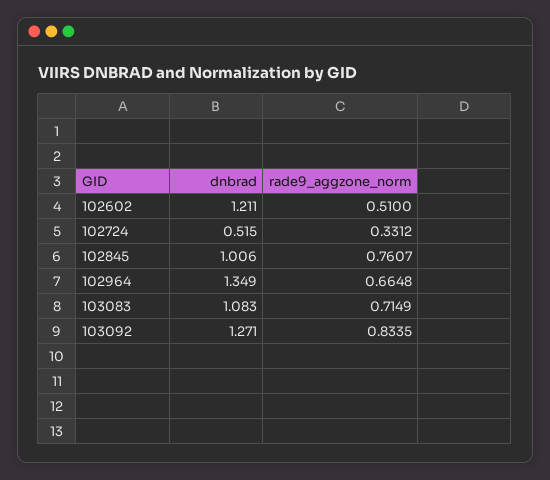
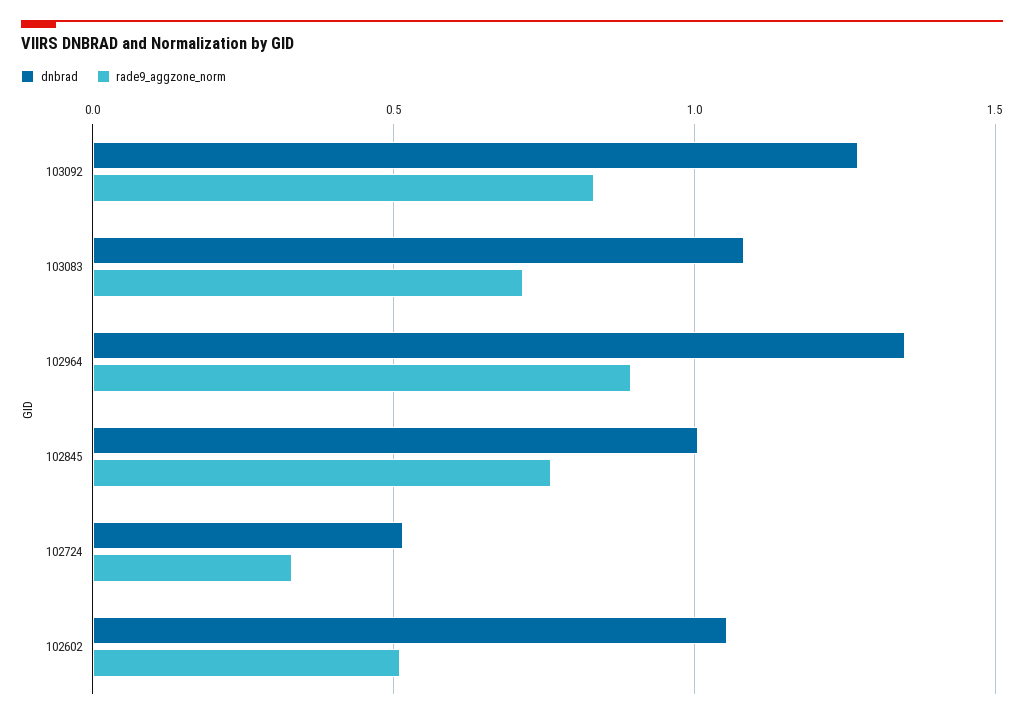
dnbrad, 102602: 1.211 -> 1.05
rade9_aggzone_norm, 102964: 0.6648 -> 0.9

